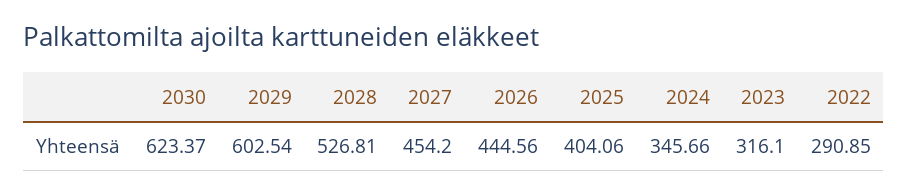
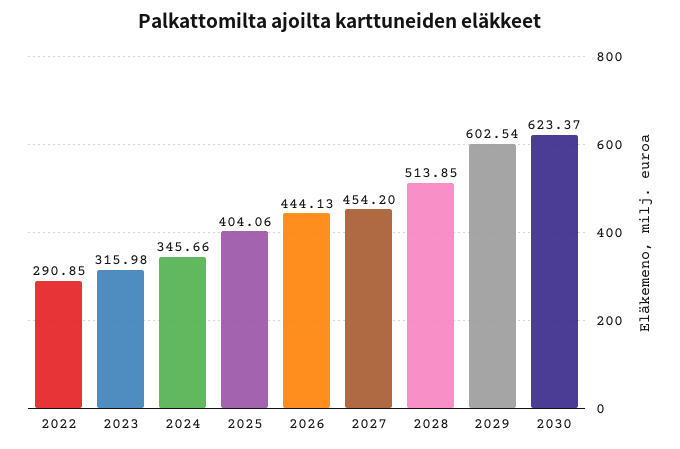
2028: 526.81 -> 513.85
2026: 444.56 -> 444.13
2023: 316.1 -> 315.98

